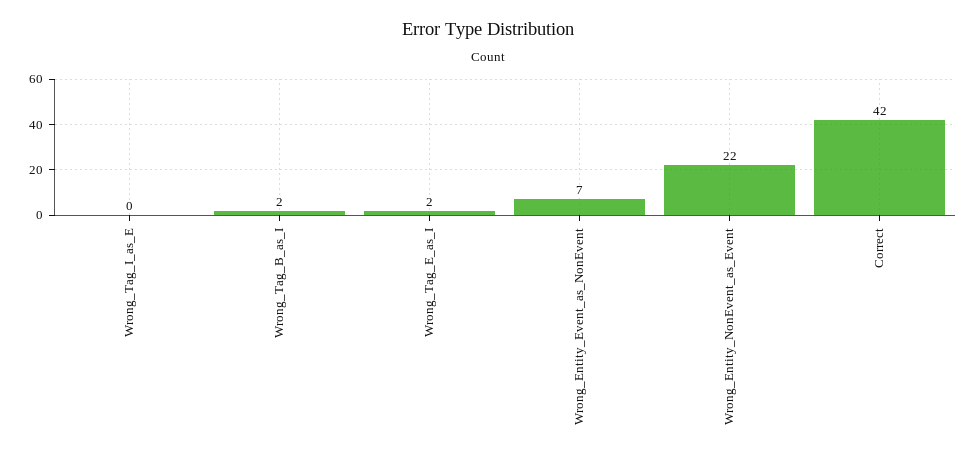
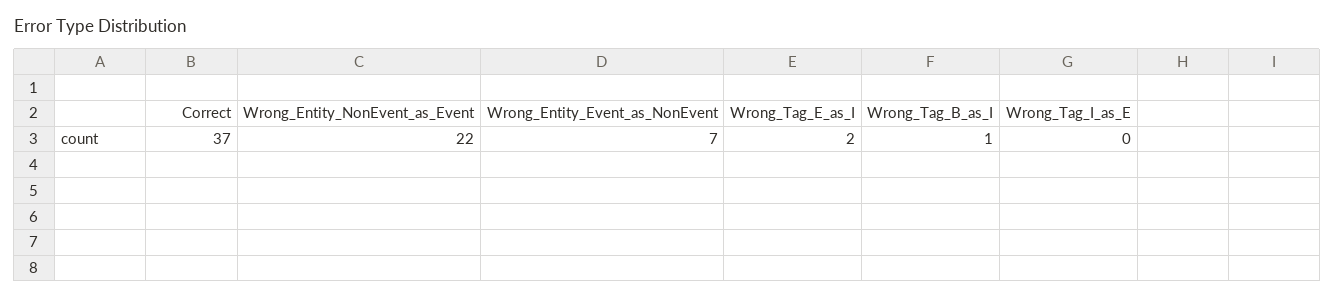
Wrong_Tag_B_as_I: 2 -> 1
Correct: 42 -> 37

